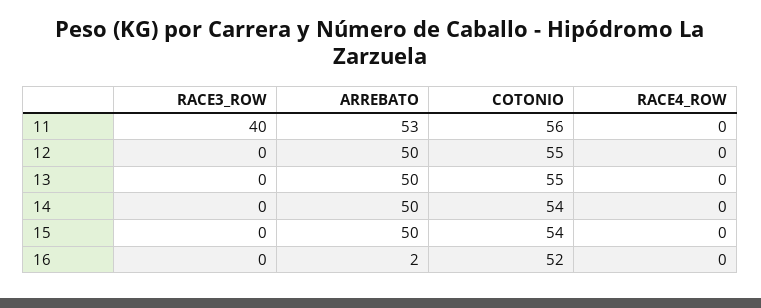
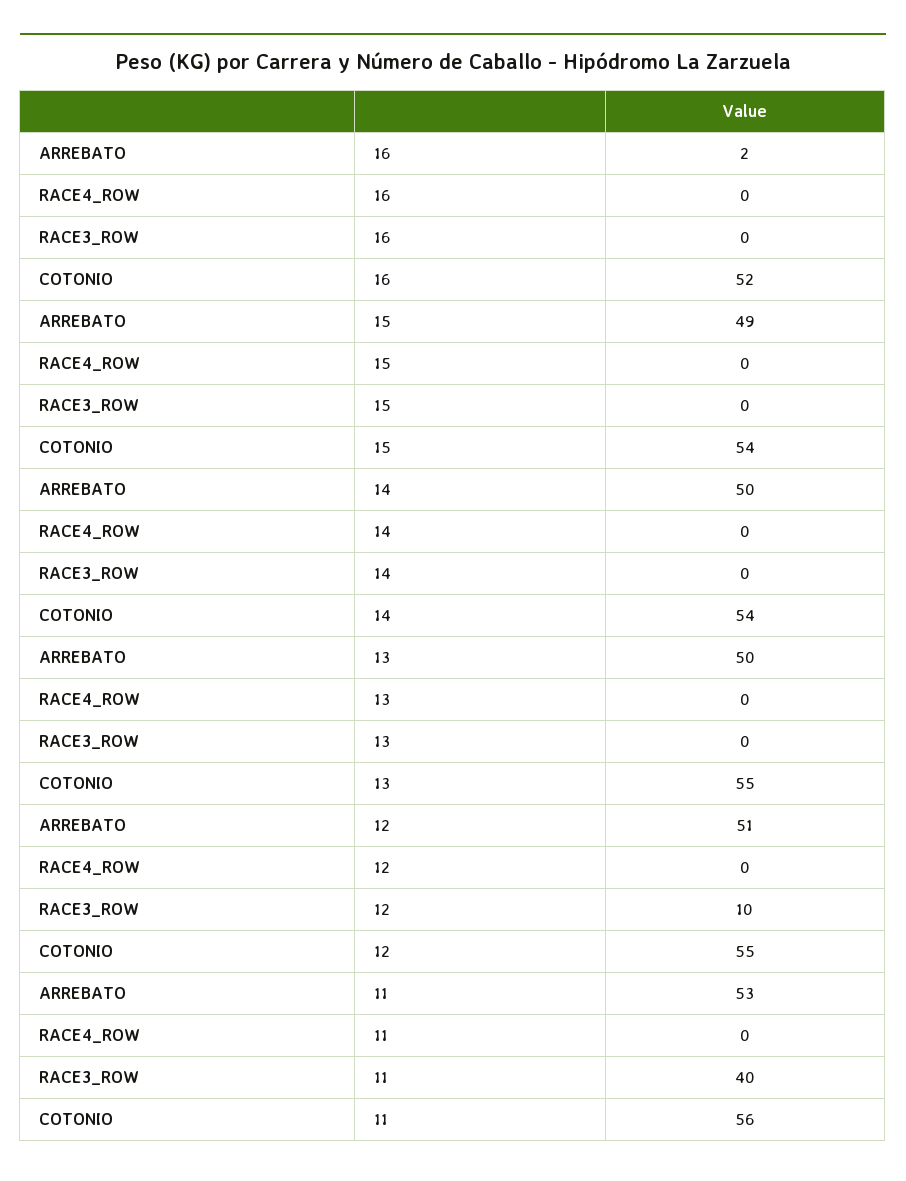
RACE3_ROW, 12: 0 -> 10
ARREBATO, 12: 50 -> 51
ARREBATO, 15: 50 -> 49

